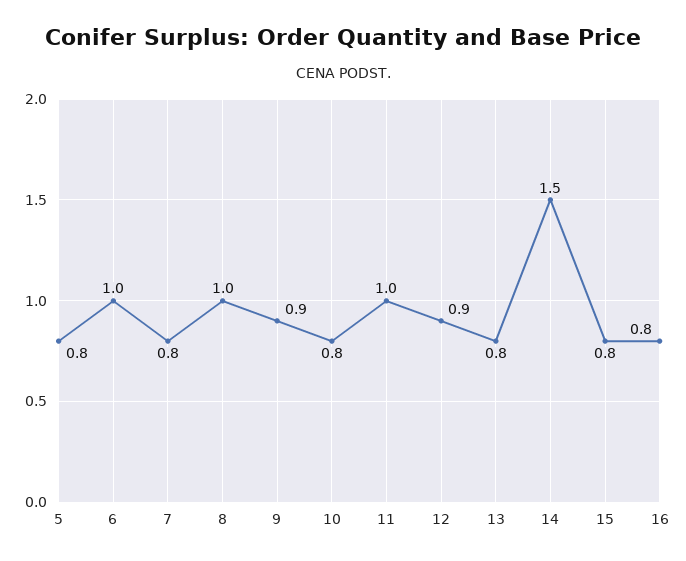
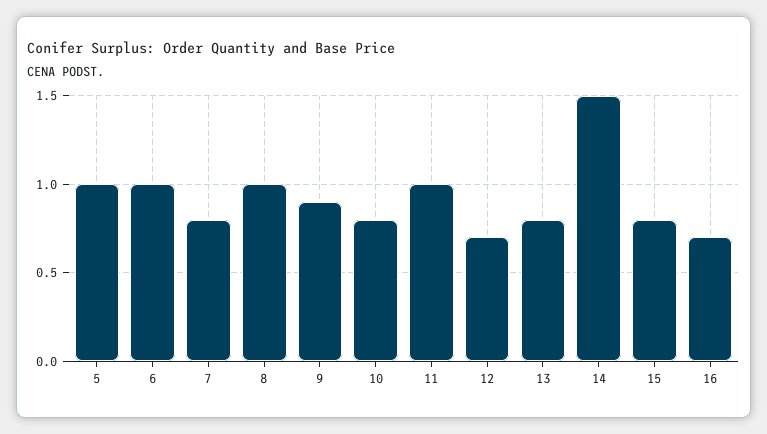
5: 0.8 -> 1
12: 0.9 -> 0.7
16: 0.8 -> 0.7

